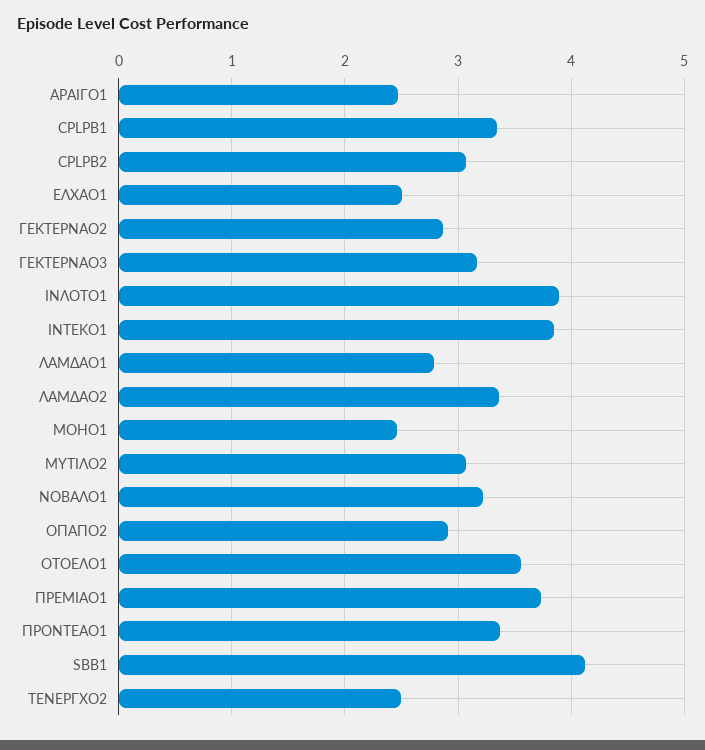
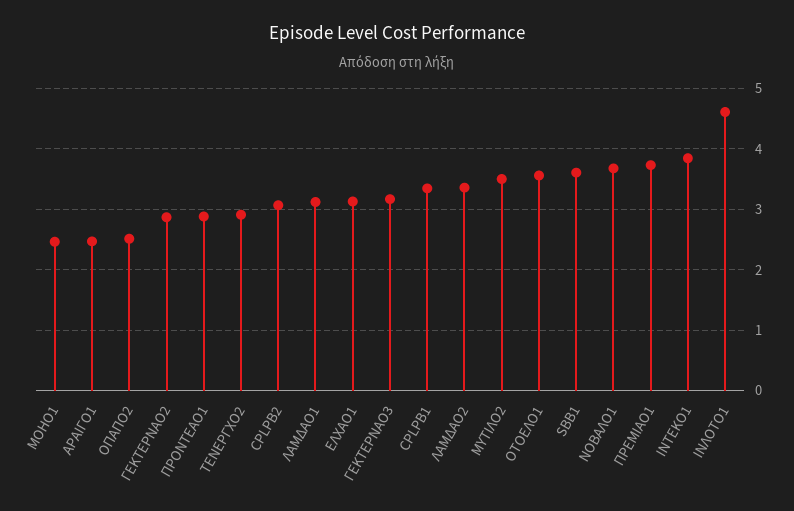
ΕΛΧΑΟ1: 2.5 -> 3.1
ΙΝΛΟΤΟ1: 3.9 -> 4.6
ΛΑΜΔΑΟ1: 2.8 -> 3.1
ΜΥΤΙΛΟ2: 3.1 -> 3.5
ΝΟΒΑΛΟ1: 3.2 -> 3.7
ΟΠΑΠΟ2: 2.9 -> 2.5
ΠΡΟΝΤΕΑΟ1: 3.4 -> 2.9
SBB1: 4.1 -> 3.6
ΤΕΝΕΡΓΧΟ2: 2.5 -> 2.9

